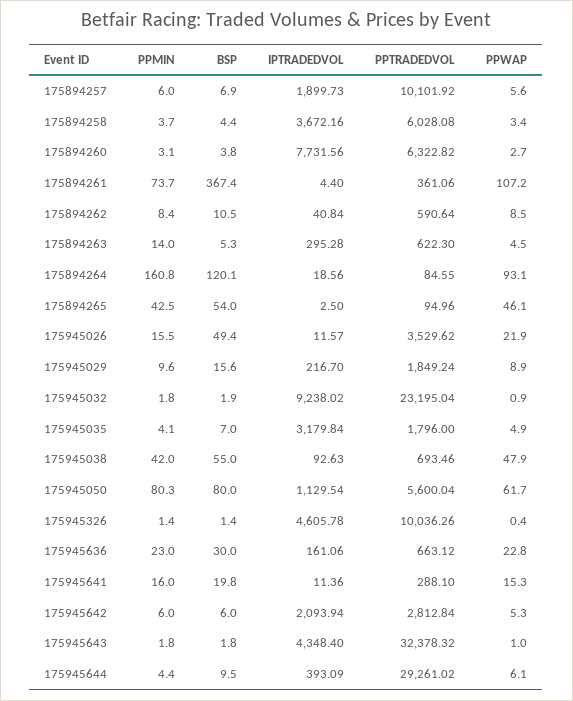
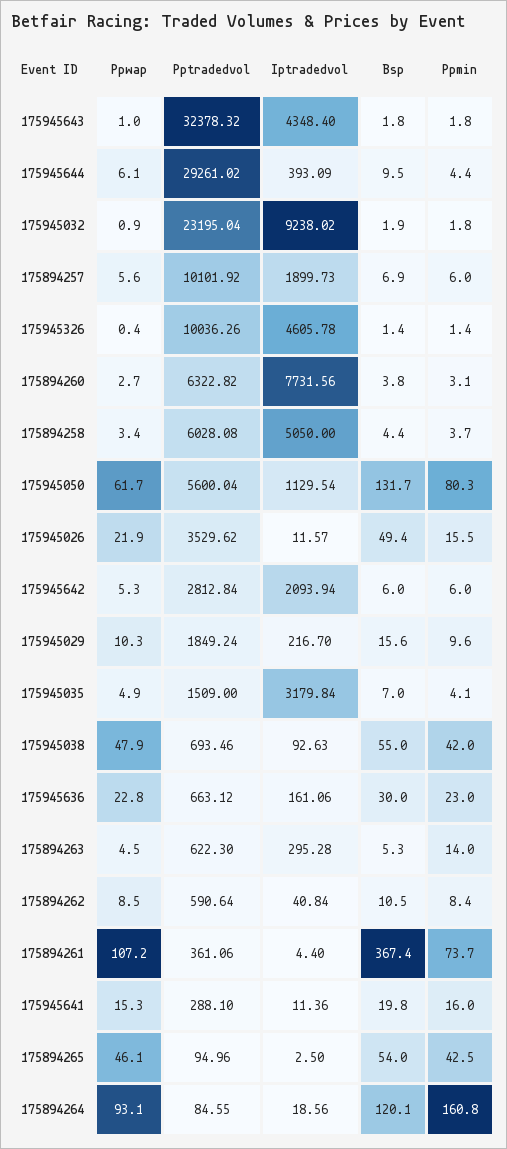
IPTRADEDVOL, 175894258: 3672.16 -> 5050
PPWAP, 175945029: 8.9 -> 10.3
PPTRADEDVOL, 175945035: 1796 -> 1509
BSP, 175945050: 80 -> 131.7

